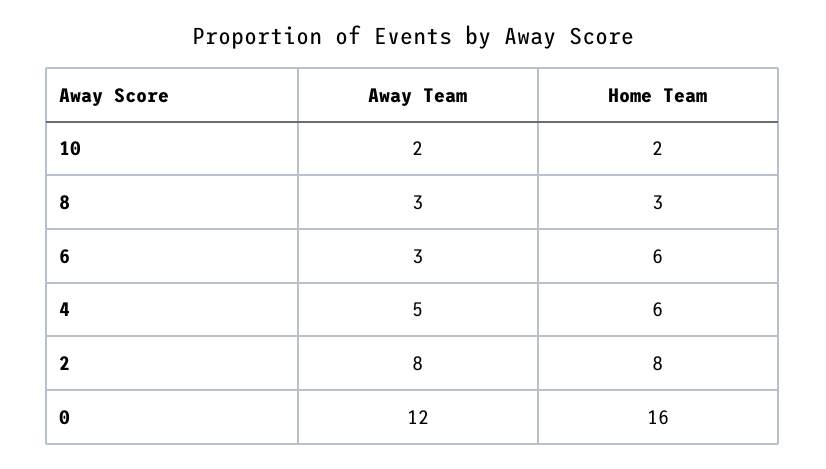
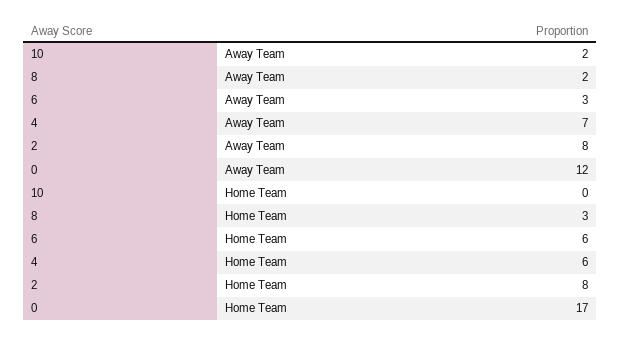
Home Team, 10: 2 -> 0
Away Team, 8: 3 -> 2
Away Team, 4: 5 -> 7
Home Team, 0: 16 -> 17

